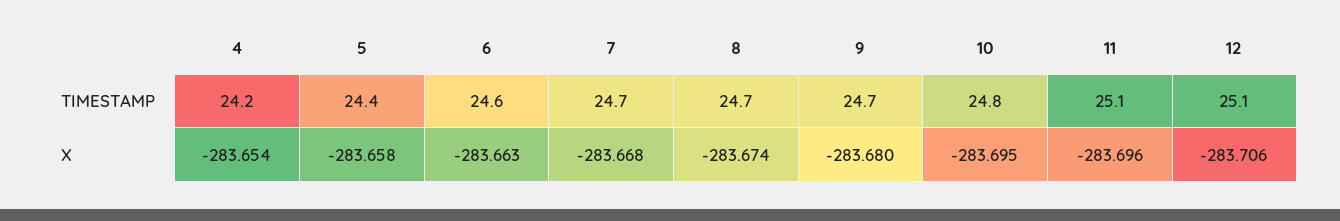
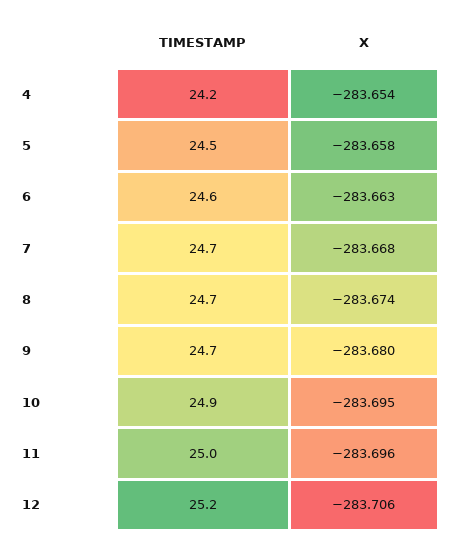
5, TIMESTAMP: 24.4 -> 24.5
10, TIMESTAMP: 24.8 -> 24.9
11, TIMESTAMP: 25.1 -> 25
12, TIMESTAMP: 25.1 -> 25.2

